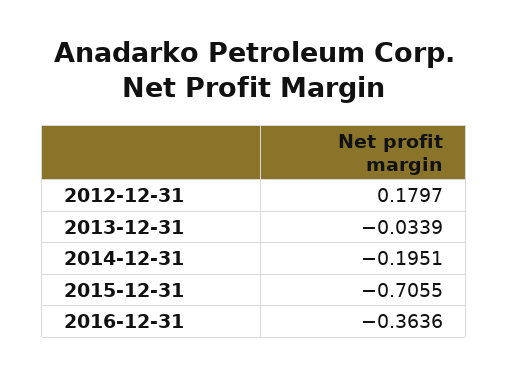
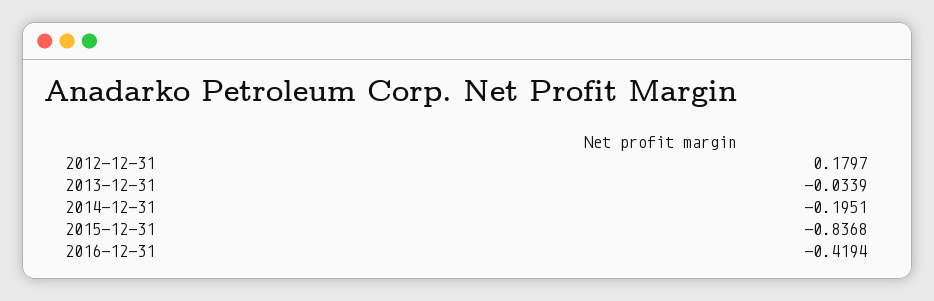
2015-12-31: -0.7055 -> -0.8368
2016-12-31: -0.3636 -> -0.4194

